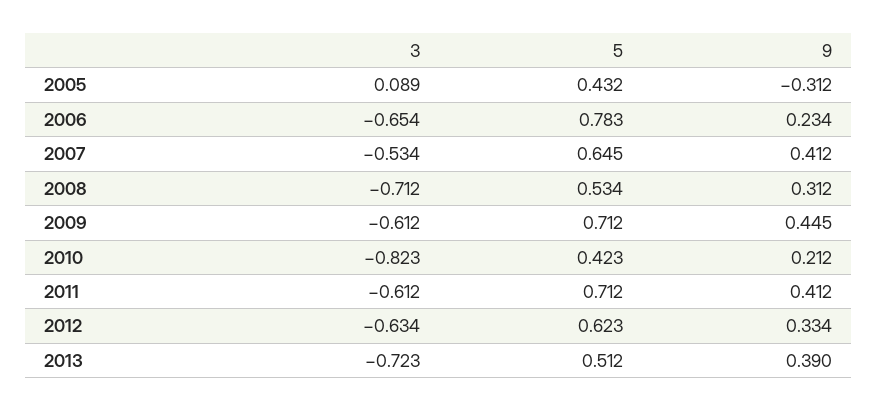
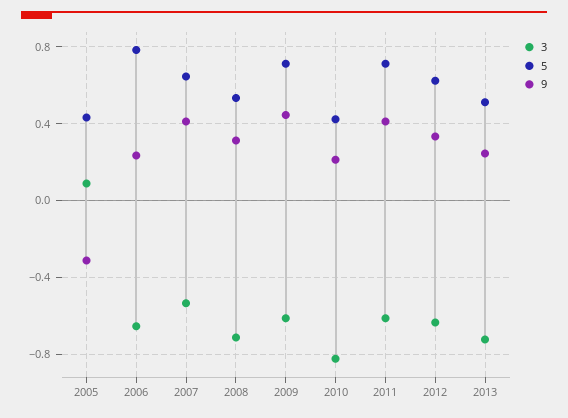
9, 2013: 0.39 -> 0.25

